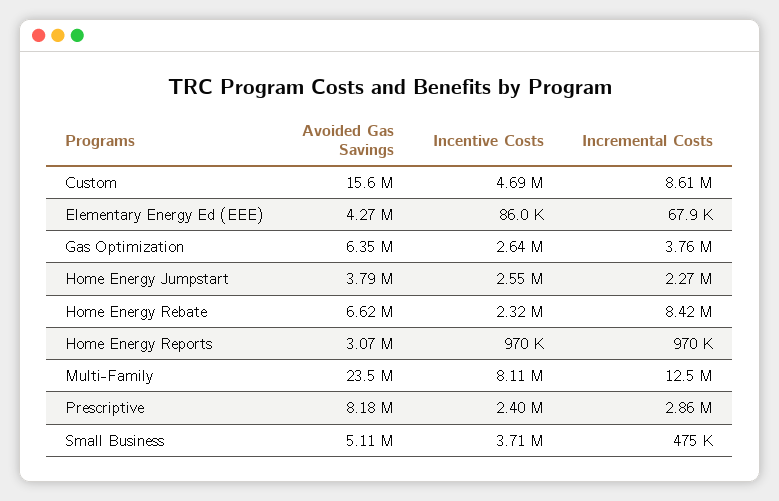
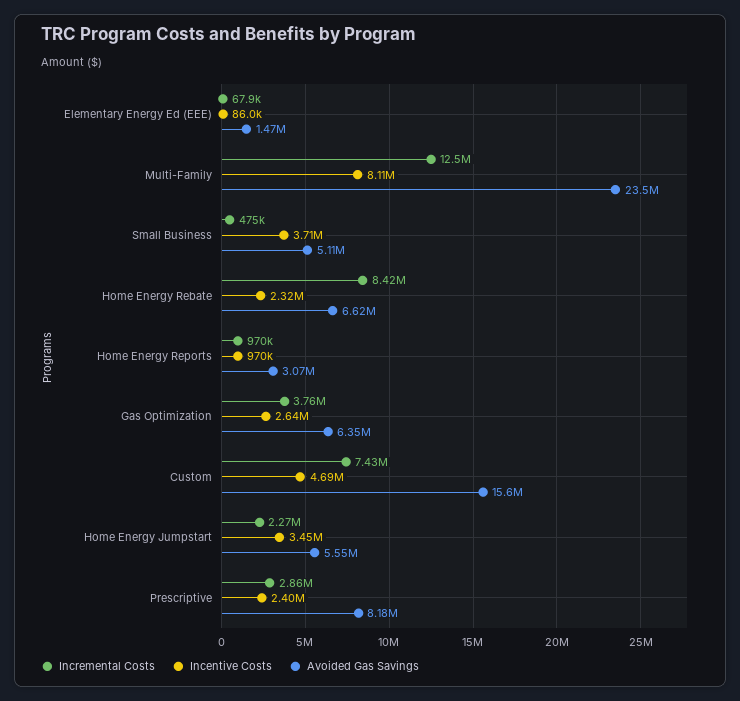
Incremental Costs, Custom: 8610000 -> 7430000
Avoided Gas Savings, Elementary Energy Ed (EEE): 4270000 -> 1470000
Avoided Gas Savings, Home Energy Jumpstart: 3790000 -> 5550000
Incentive Costs, Home Energy Jumpstart: 2550000 -> 3450000

